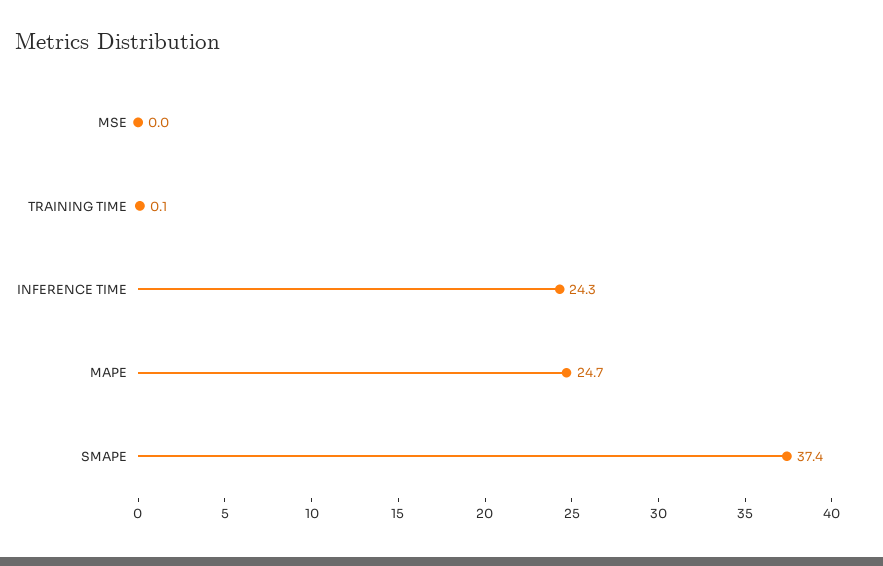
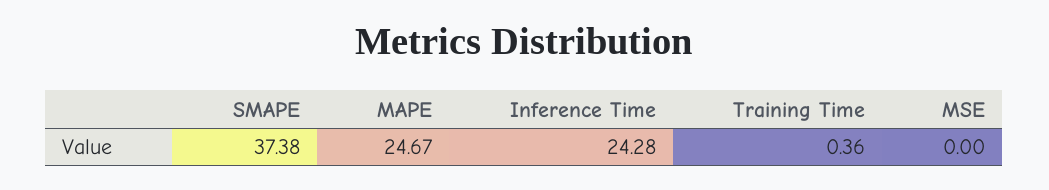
TRAINING TIME: 0.1 -> 0.36

